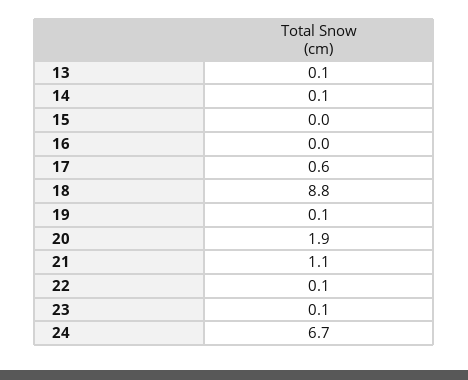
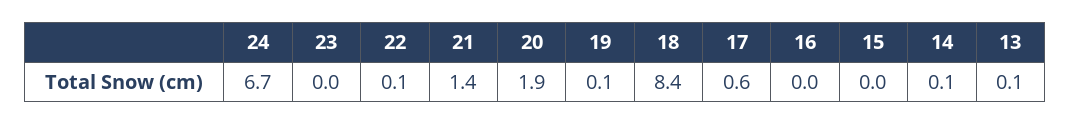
18: 8.8 -> 8.4
21: 1.1 -> 1.4
23: 0.1 -> 0

